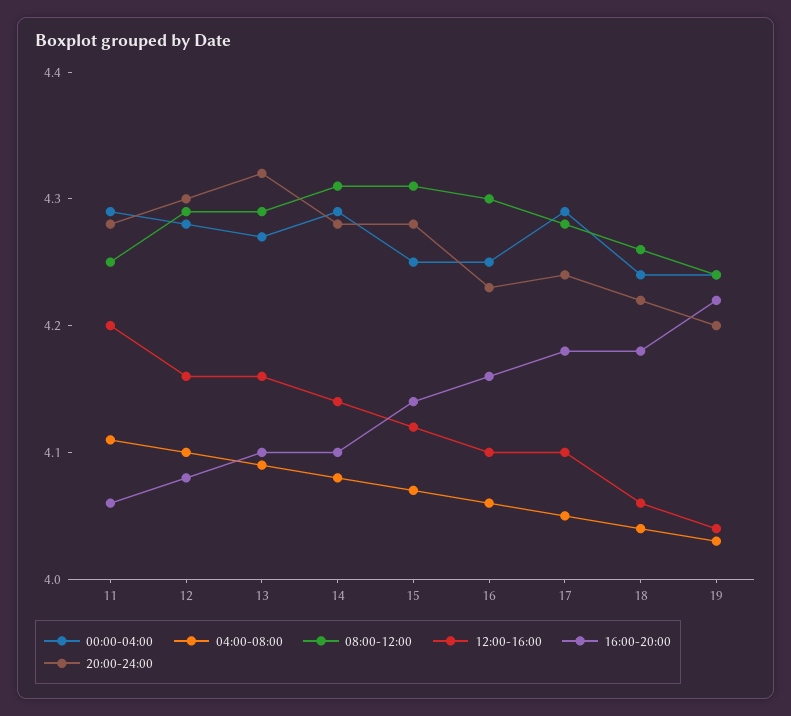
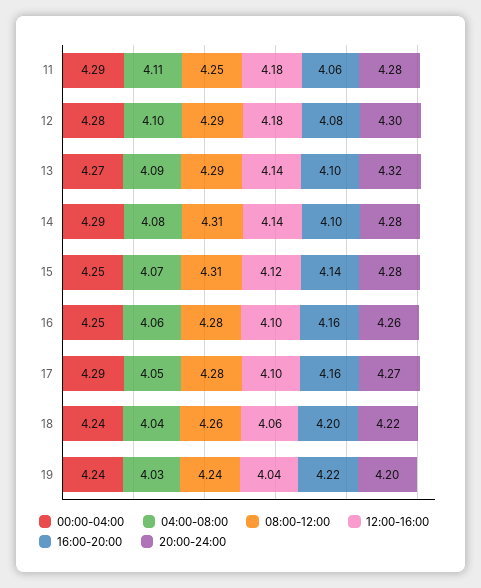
12:00-16:00, 11: 4.2 -> 4.18
12:00-16:00, 12: 4.16 -> 4.18
12:00-16:00, 13: 4.16 -> 4.14
08:00-12:00, 16: 4.3 -> 4.28
20:00-24:00, 16: 4.23 -> 4.26
16:00-20:00, 17: 4.18 -> 4.16
20:00-24:00, 17: 4.24 -> 4.27
16:00-20:00, 18: 4.18 -> 4.2

